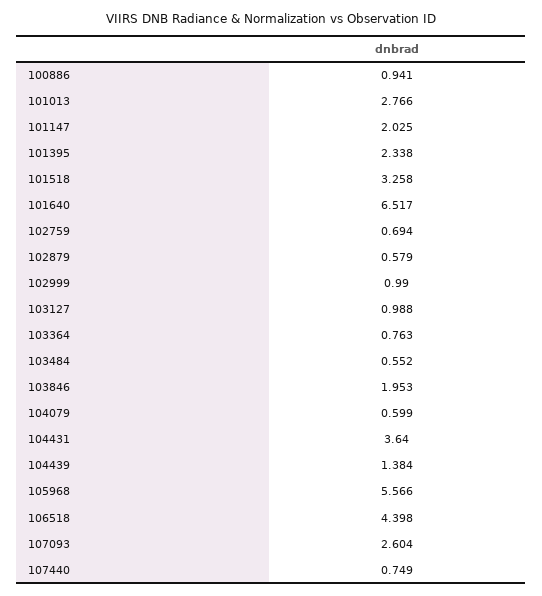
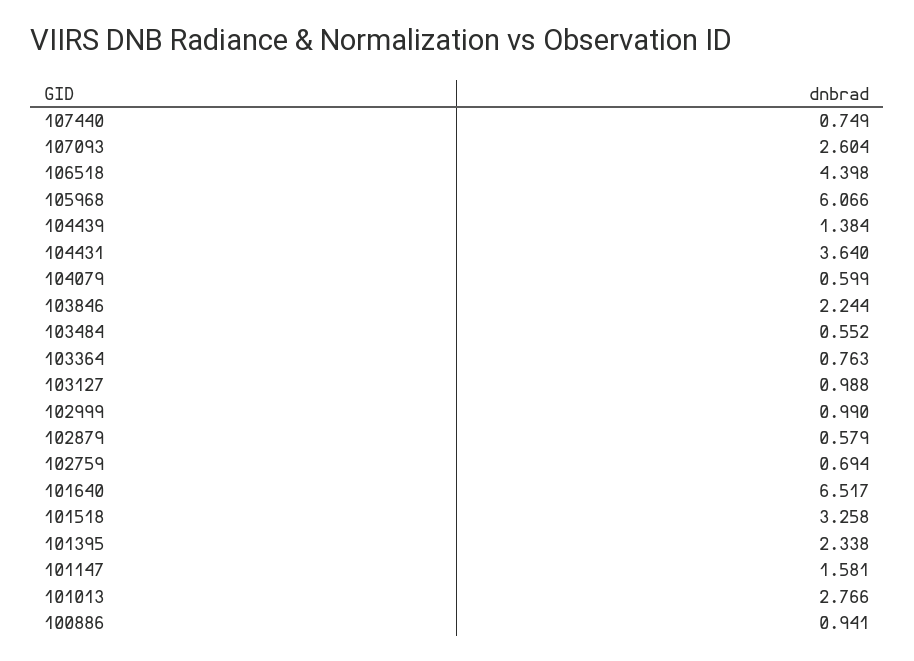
101147: 2.025 -> 1.581
103846: 1.953 -> 2.244
105968: 5.566 -> 6.066

